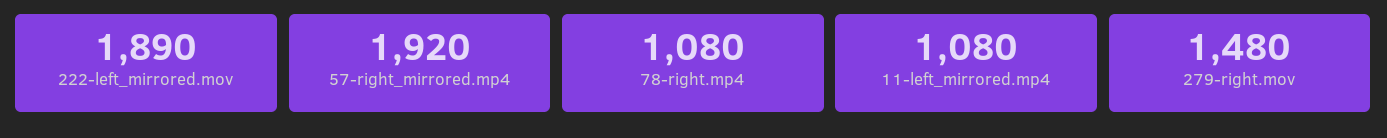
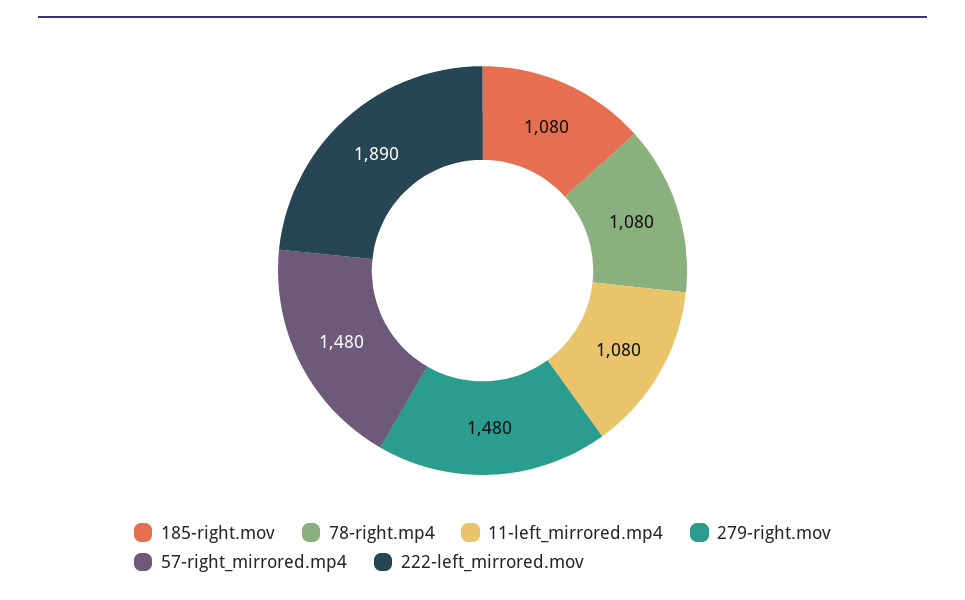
57-right_mirrored.mp4: 1920 -> 1480
185-right.mov: none -> 1080

